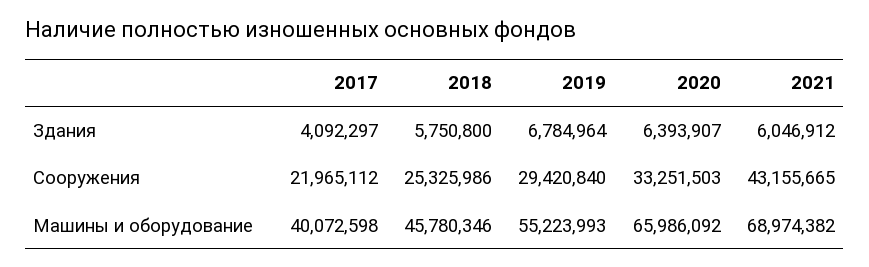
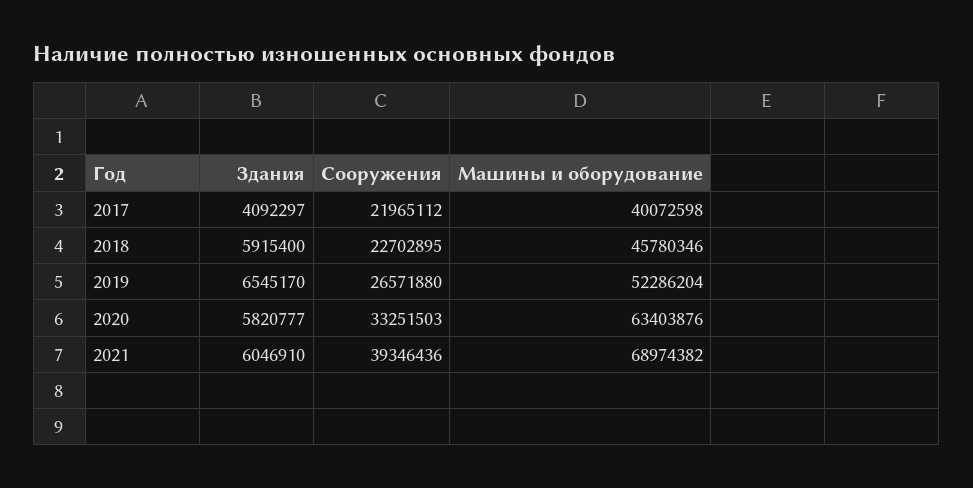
2018, Здания: 5750800 -> 5915400
2019, Здания: 6784964 -> 6545170
2020, Здания: 6393907 -> 5820777
2021, Здания: 6046912 -> 6046910
2018, Сооружения: 25325986 -> 22702895
2019, Сооружения: 29420840 -> 26571880
2021, Сооружения: 43155665 -> 39346436
2019, Машины и оборудование: 55223993 -> 52286204
2020, Машины и оборудование: 65986092 -> 63403876

